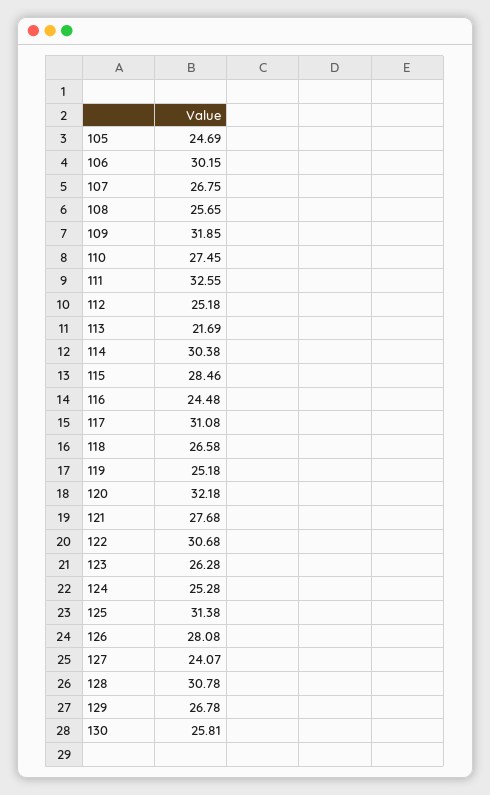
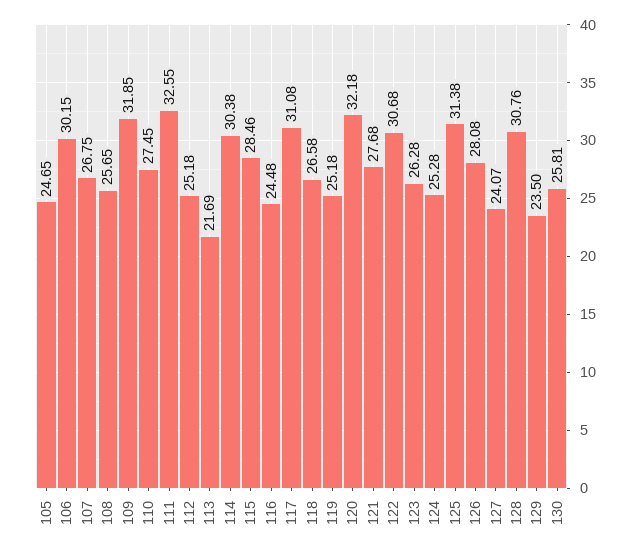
105: 24.69 -> 24.65
128: 30.78 -> 30.76
129: 26.78 -> 23.5

